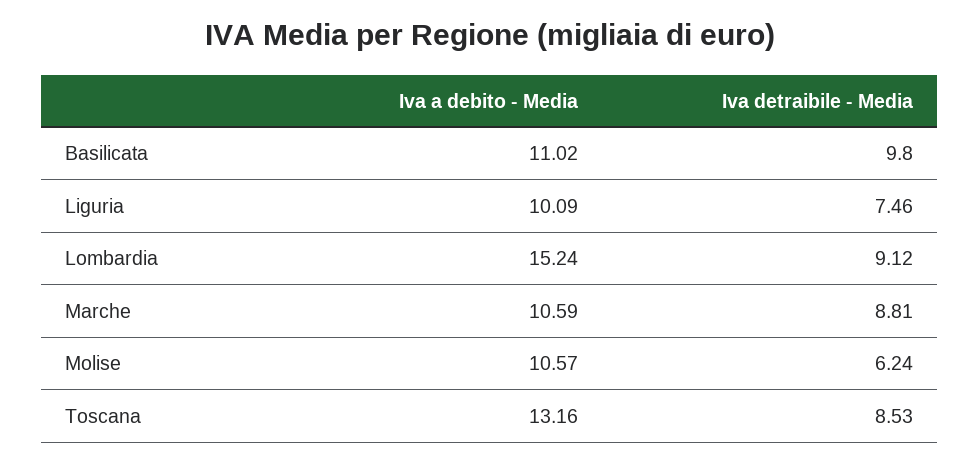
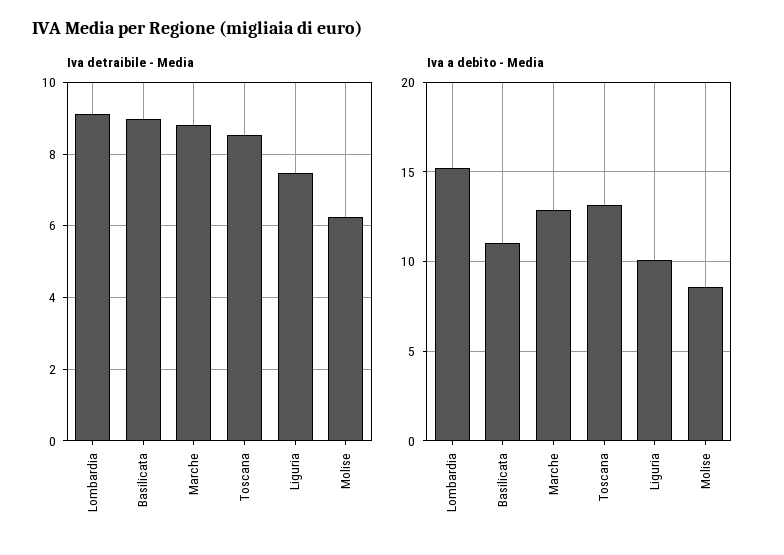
Iva detraibile - Media, Basilicata: 9.8 -> 9
Iva a debito - Media, Marche: 10.59 -> 13
Iva a debito - Media, Molise: 10.57 -> 8.5

